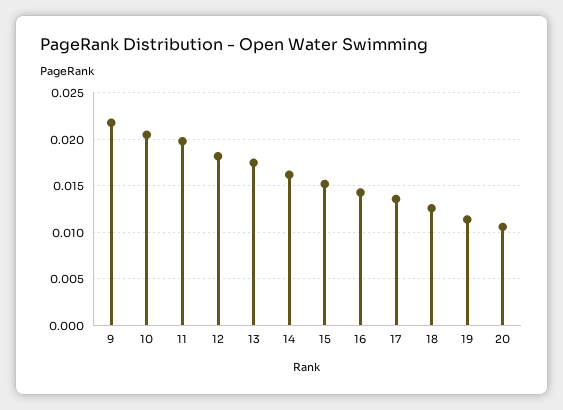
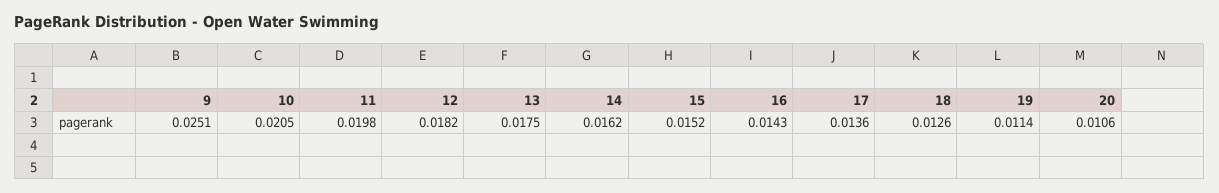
9: 0.022 -> 0.0251

